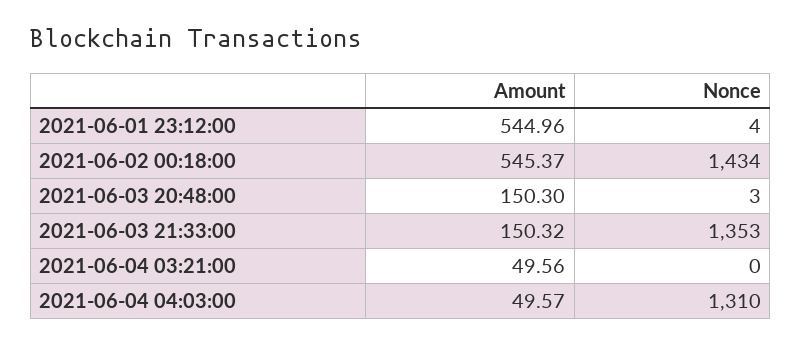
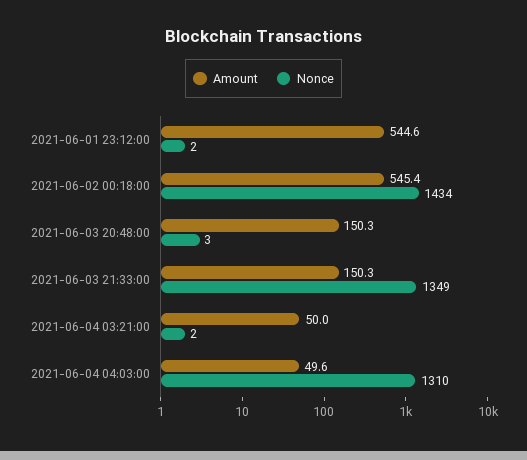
Amount, 2021-06-01 23:12:00: 544.96 -> 544.6
Nonce, 2021-06-01 23:12:00: 4 -> 2
Nonce, 2021-06-03 21:33:00: 1353 -> 1349
Amount, 2021-06-04 03:21:00: 49.56 -> 50
Nonce, 2021-06-04 03:21:00: 0 -> 2

